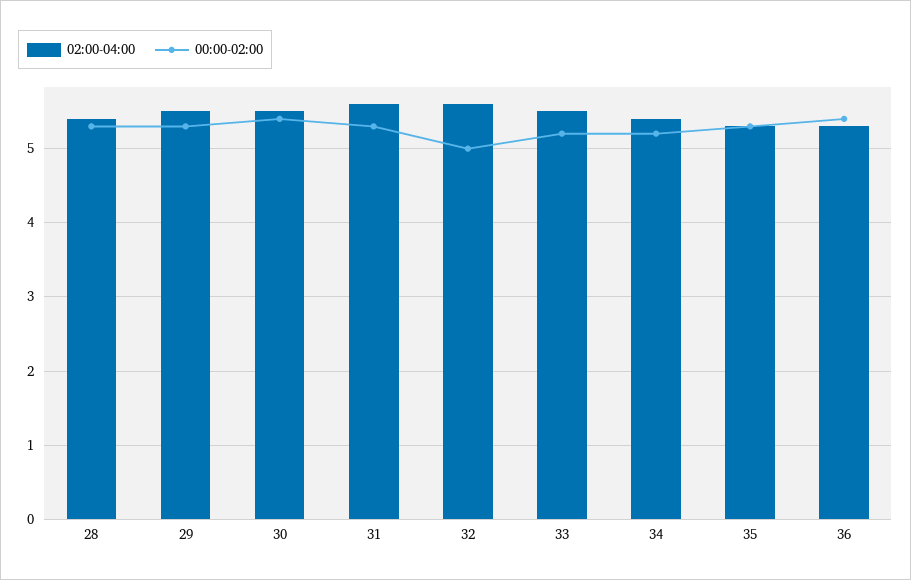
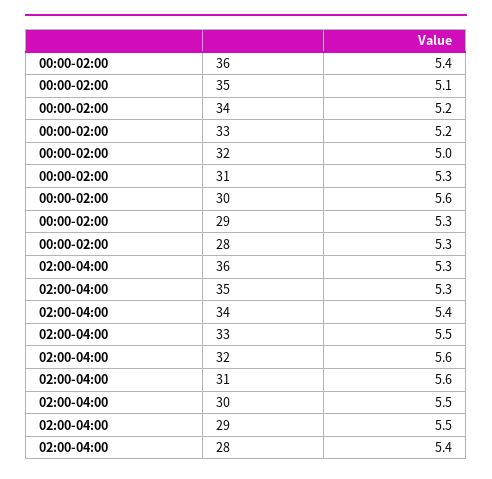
00:00-02:00, 30: 5.4 -> 5.6
00:00-02:00, 35: 5.3 -> 5.1

